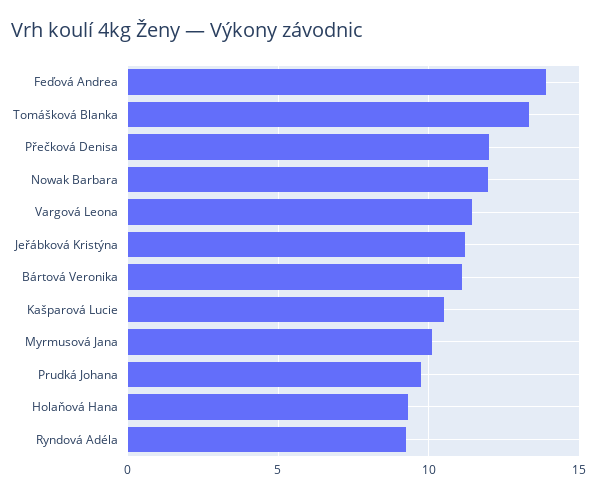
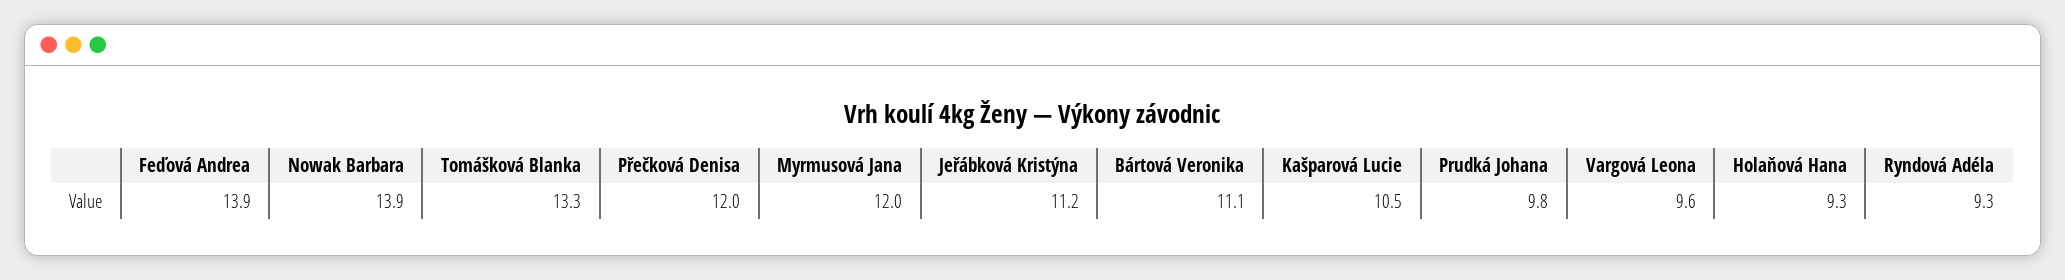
Nowak Barbara: 12 -> 13.9
Vargová Leona: 11.5 -> 9.6
Myrmusová Jana: 10 -> 12

